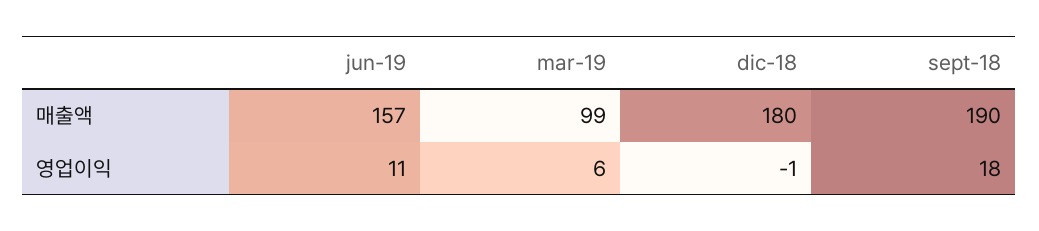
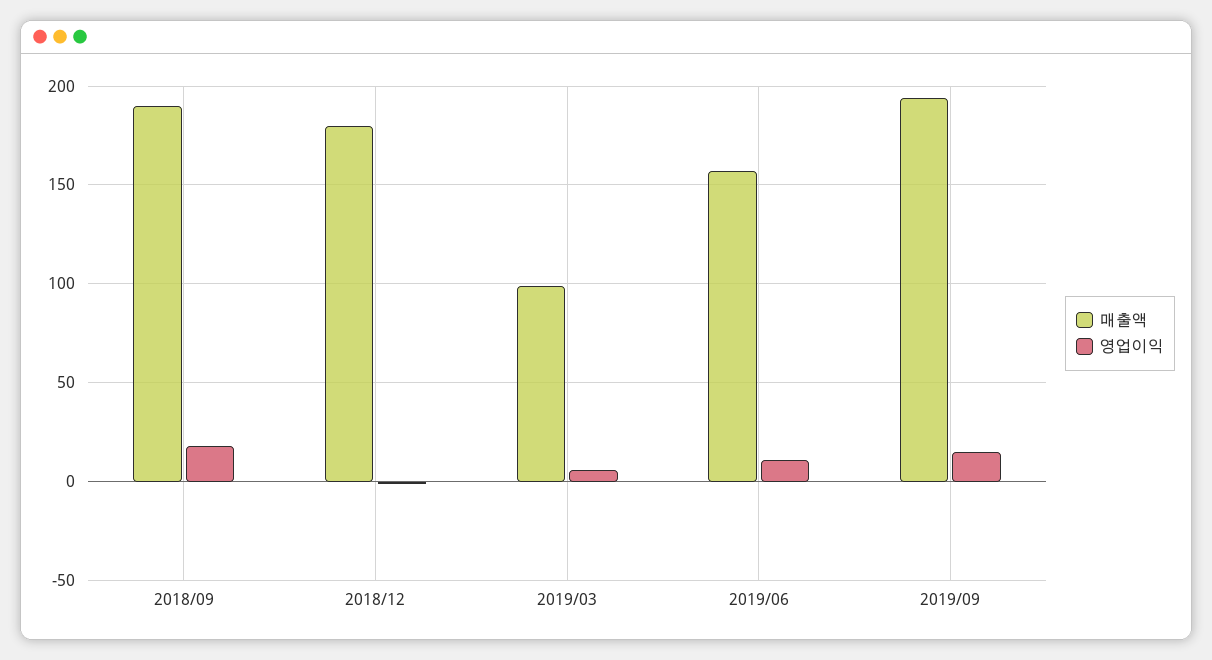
매출액, 2019/09: none -> 195
영업이익, 2019/09: none -> 15

